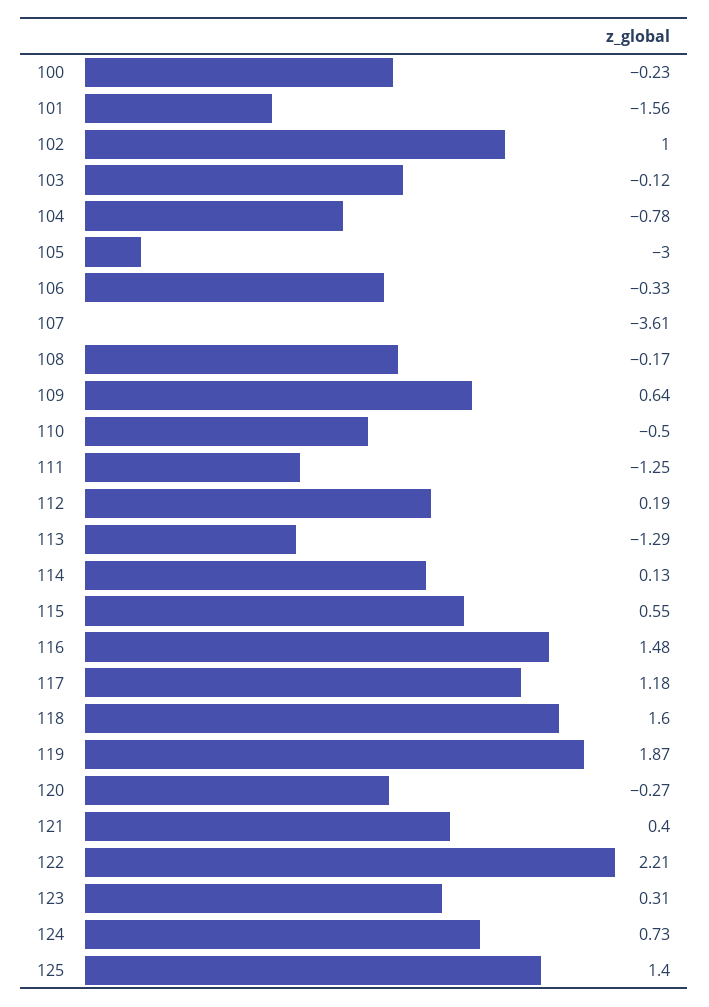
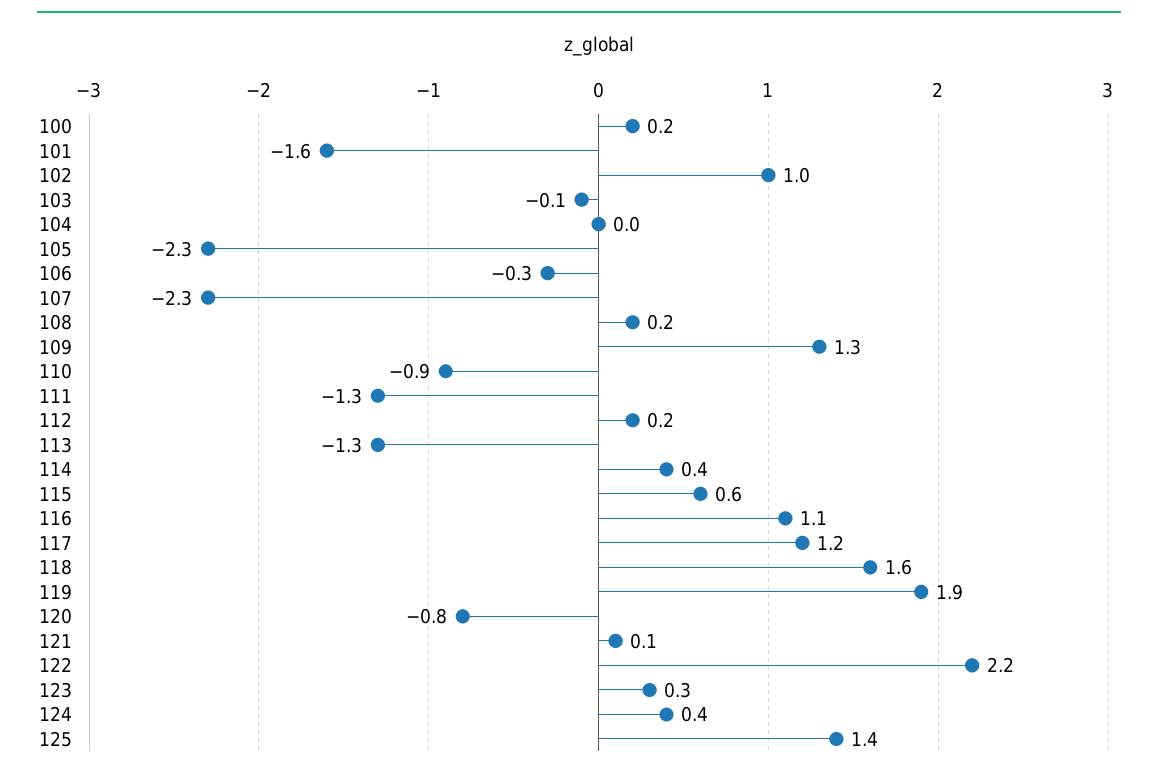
100: -0.23 -> 0.2
104: -0.78 -> 0
105: -3 -> -2.3
107: -3.61 -> -2.3
108: -0.17 -> 0.2
109: 0.64 -> 1.3
110: -0.5 -> -0.9
114: 0.13 -> 0.4
116: 1.48 -> 1.1
120: -0.27 -> -0.8
121: 0.4 -> 0.1
124: 0.73 -> 0.4

